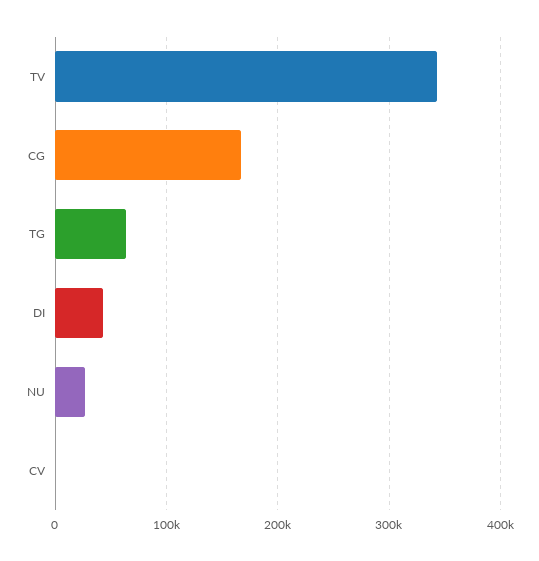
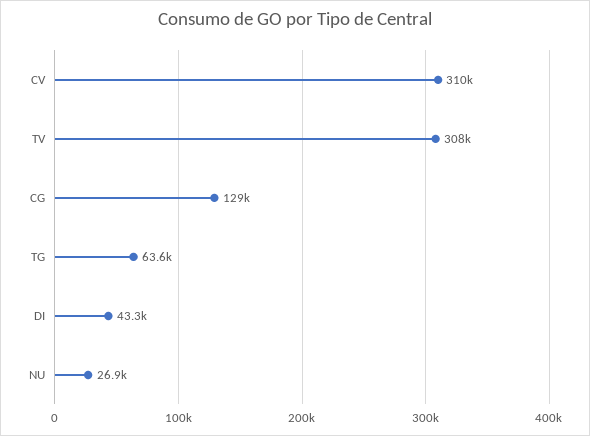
TV: 340000 -> 308000
CG: 170000 -> 129000
CV: 0 -> 310000

